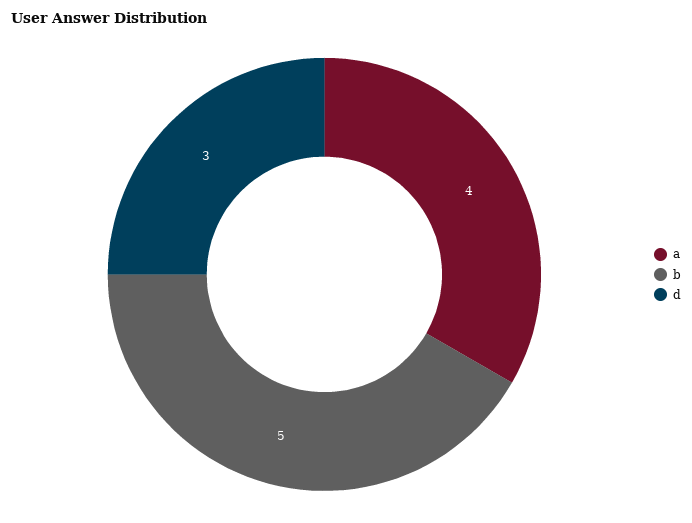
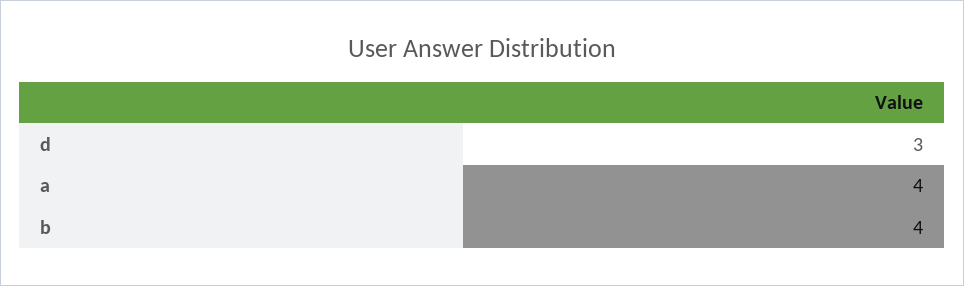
b: 5 -> 4

